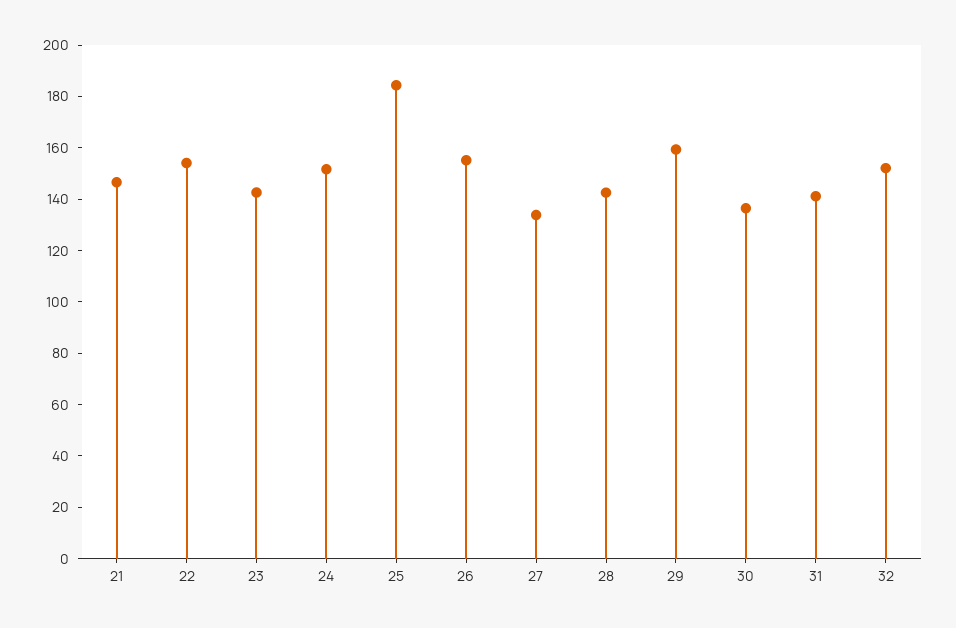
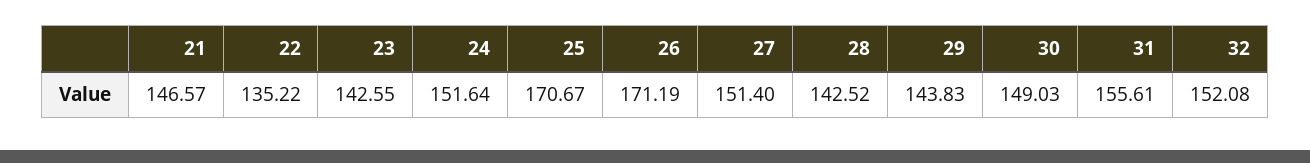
22: 155 -> 135.22
25: 185 -> 170.67
26: 155 -> 171.19
27: 135 -> 151.4
29: 160 -> 143.83
30: 135 -> 149.03
31: 140 -> 155.61

